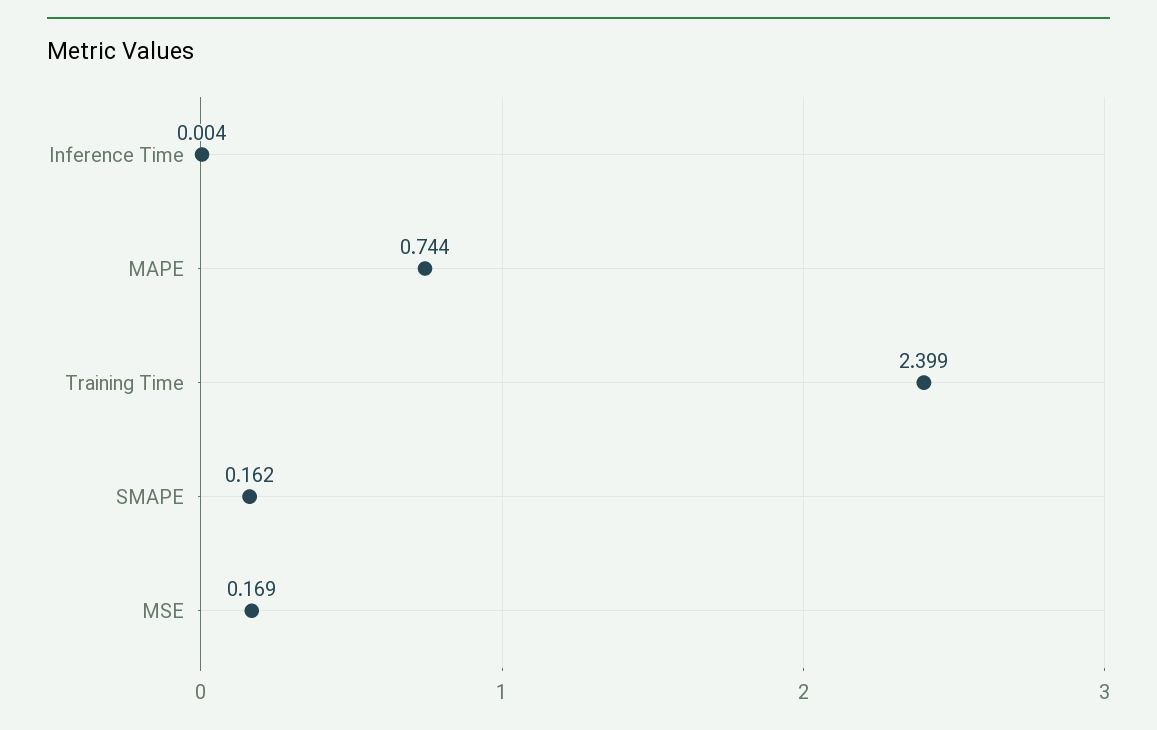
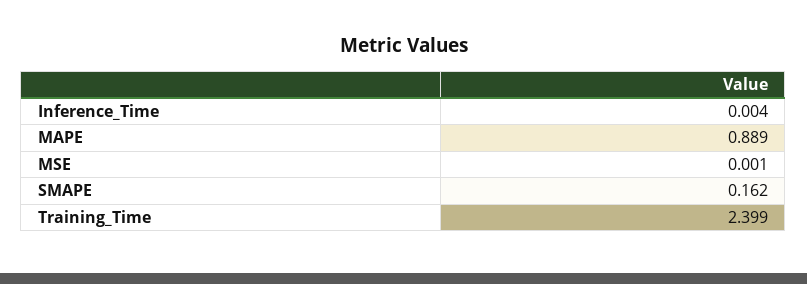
MAPE: 0.744 -> 0.889
MSE: 0.169 -> 0.001

